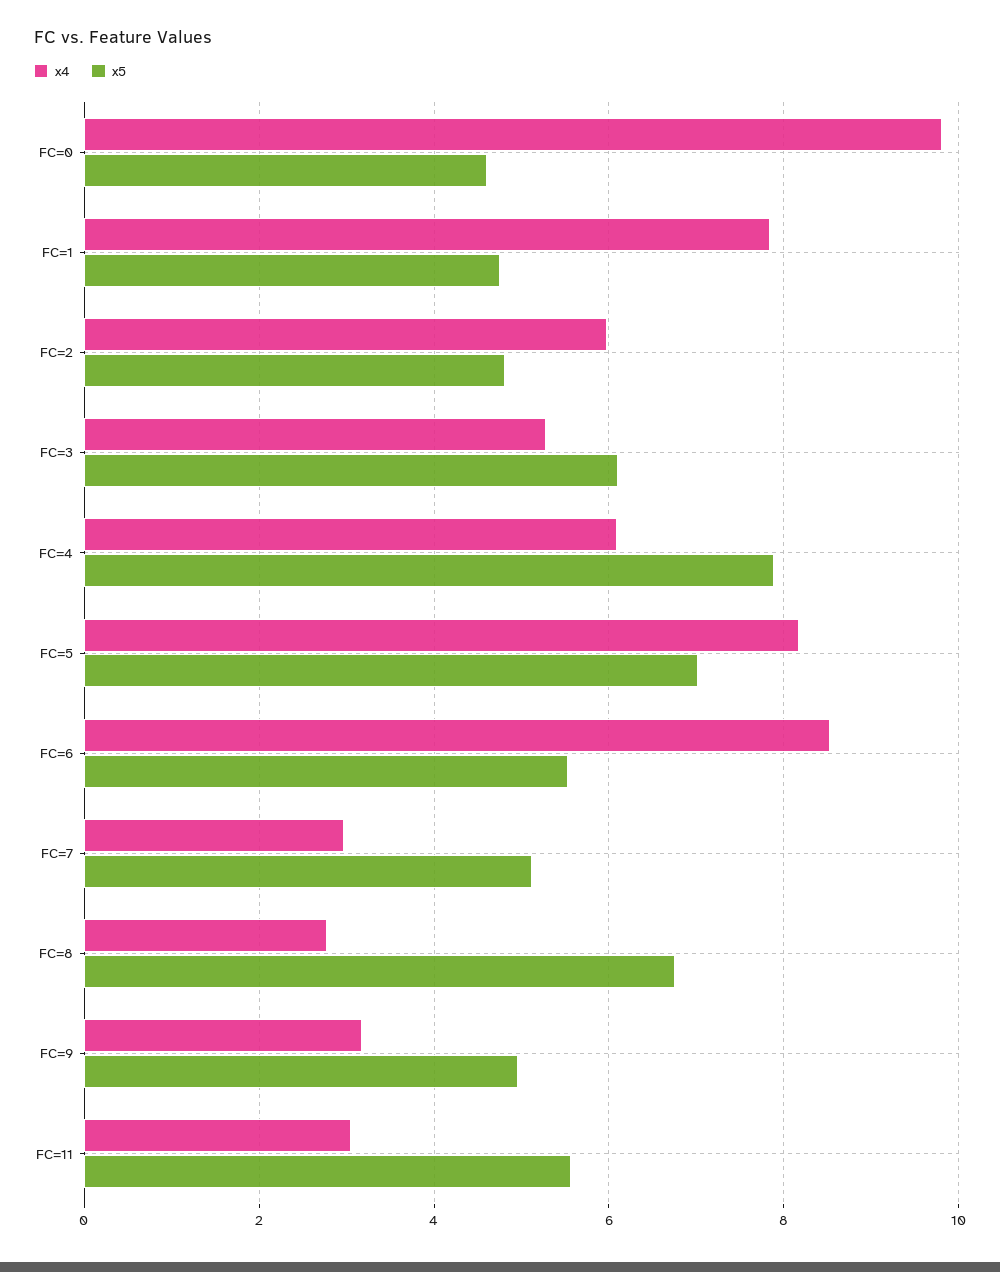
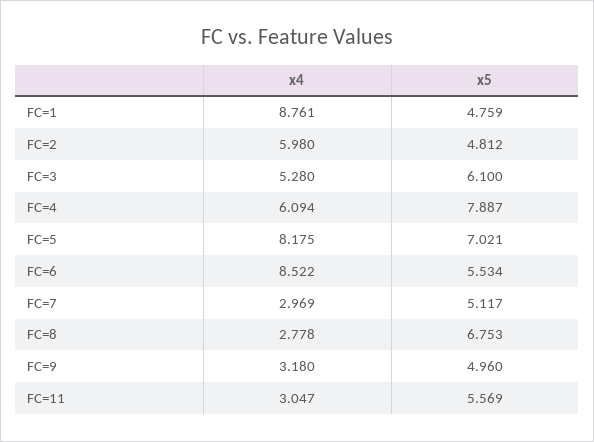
x4, FC=0: 9.8 -> none
x5, FC=0: 4.6 -> none
x4, FC=1: 7.8 -> 8.761

